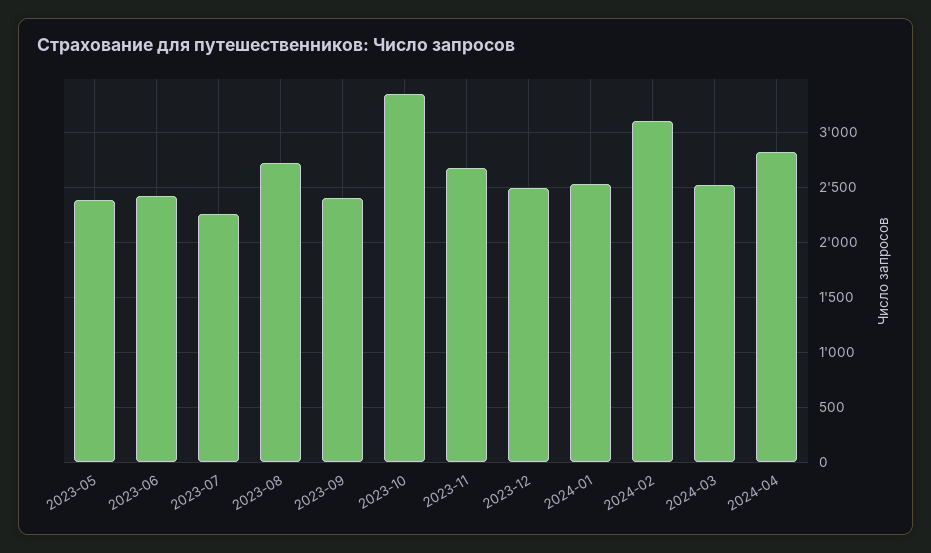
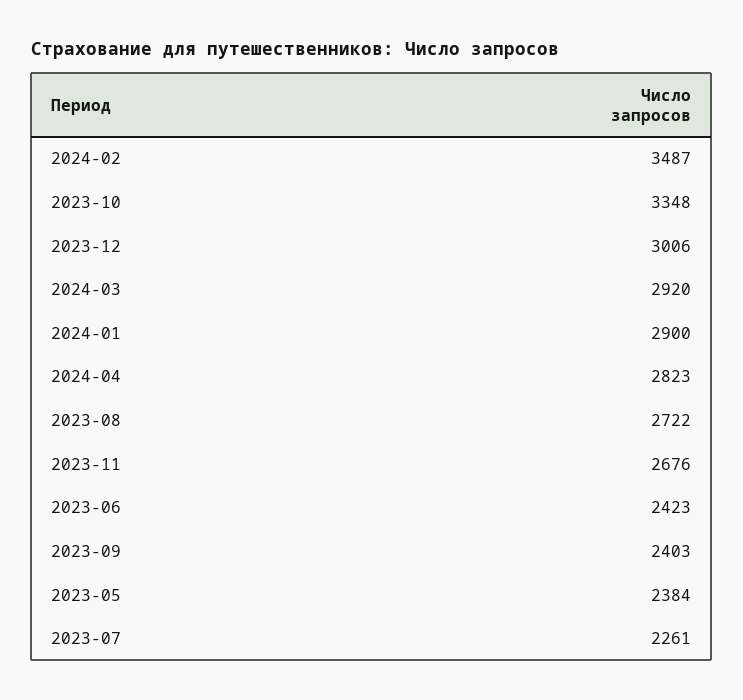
2023-12: 2500 -> 3006
2024-01: 2500 -> 2900
2024-02: 3100 -> 3487
2024-03: 2500 -> 2920

